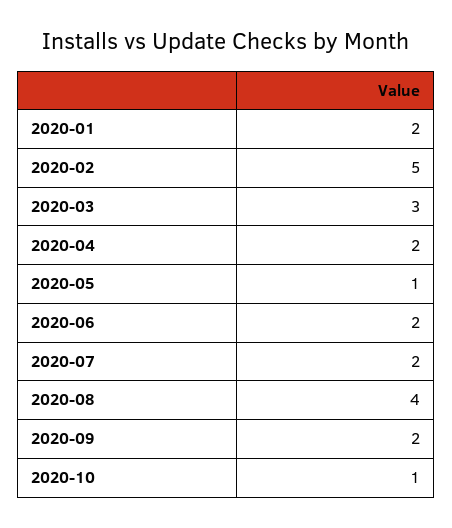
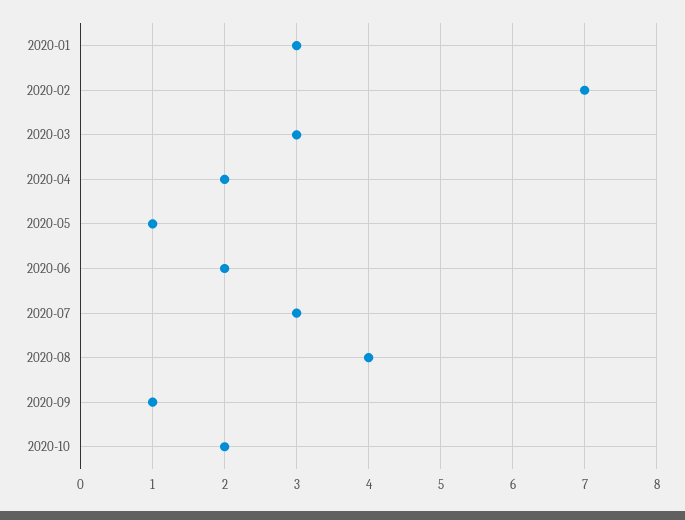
2020-01: 2 -> 3
2020-02: 5 -> 7
2020-07: 2 -> 3
2020-09: 2 -> 1
2020-10: 1 -> 2

